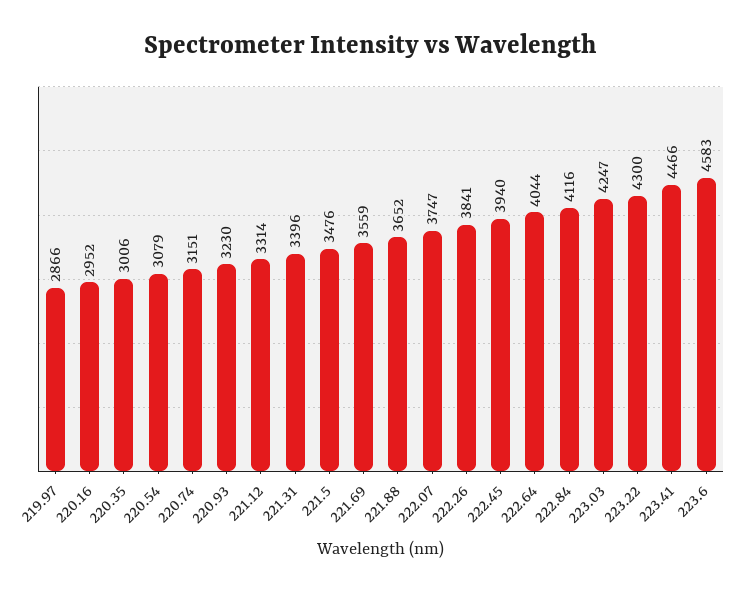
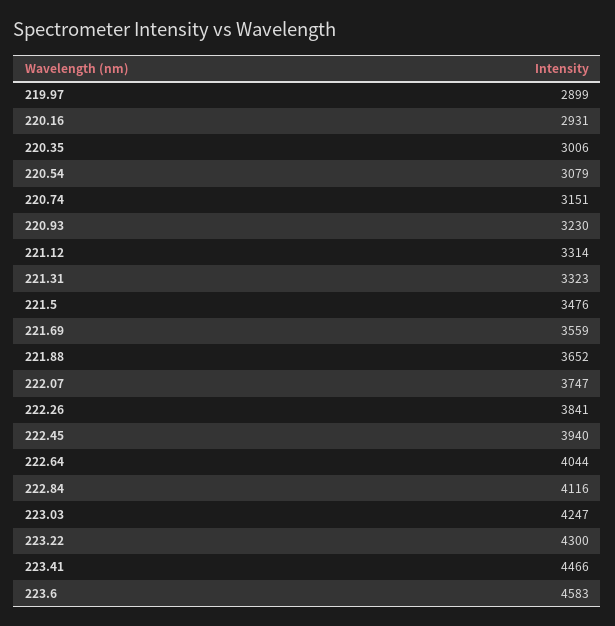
219.97: 2866 -> 2899
220.16: 2952 -> 2931
221.31: 3396 -> 3323

